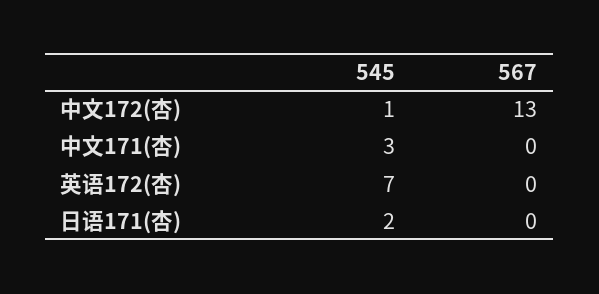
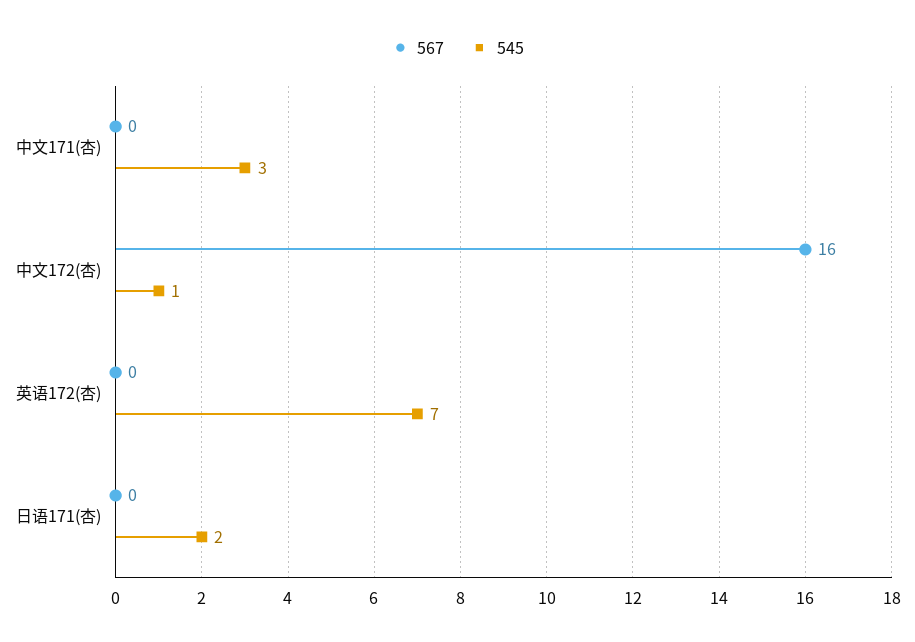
567, 中文172(杏): 13 -> 16

